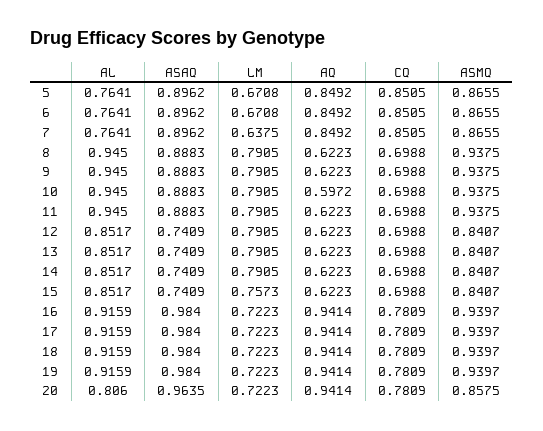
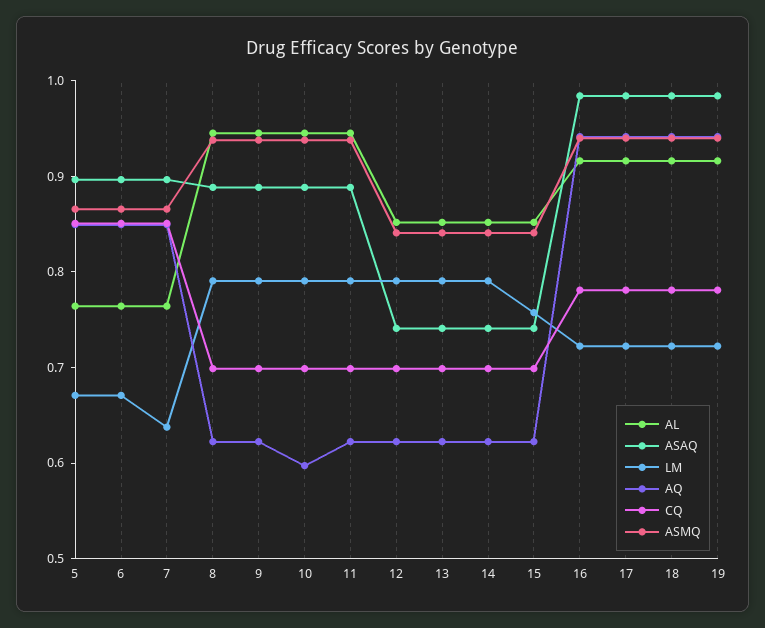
AL, 20: 0.806 -> none
ASAQ, 20: 0.9635 -> none
LM, 20: 0.7223 -> none
AQ, 20: 0.9414 -> none
CQ, 20: 0.7809 -> none
ASMQ, 20: 0.8575 -> none

